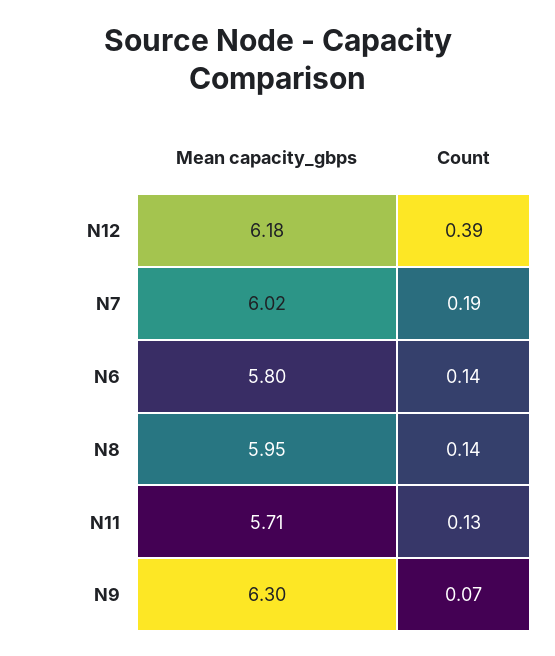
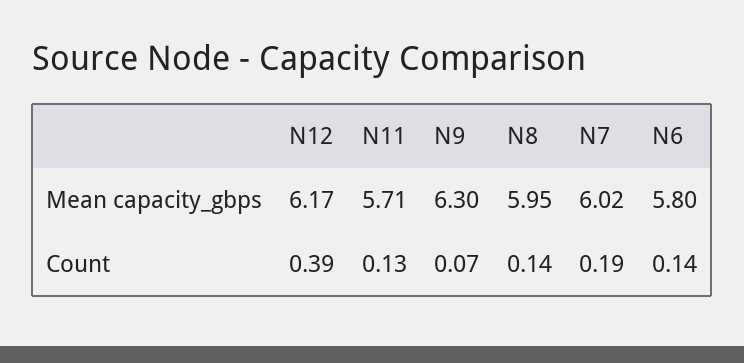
Mean capacity_gbps, N12: 6.18 -> 6.17

